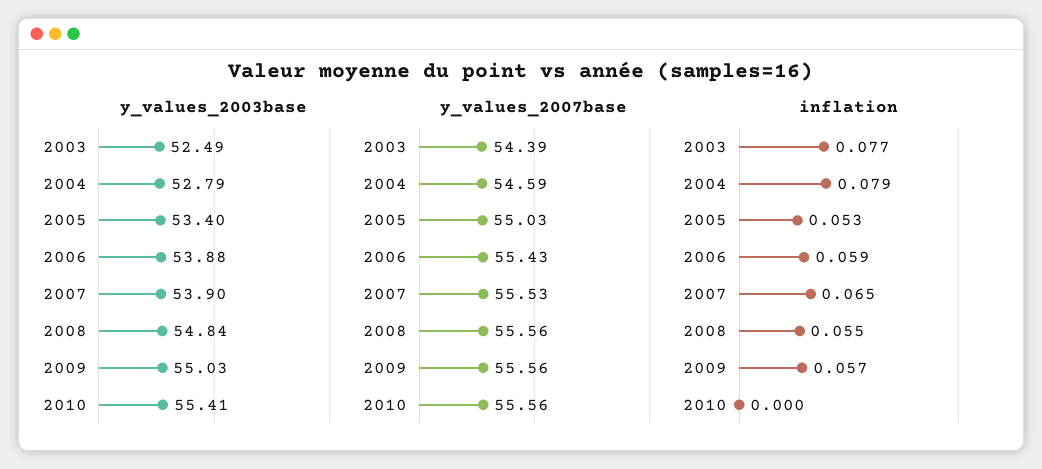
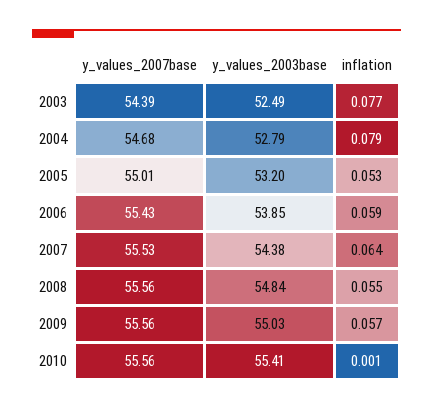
y_values_2003base, 2005: 53.4 -> 53.2
y_values_2003base, 2006: 53.88 -> 53.85
y_values_2003base, 2007: 53.9 -> 54.38
y_values_2007base, 2004: 54.59 -> 54.68
y_values_2007base, 2005: 55.03 -> 55.01
inflation, 2007: 0.065 -> 0.064
inflation, 2010: 0 -> 0.001

